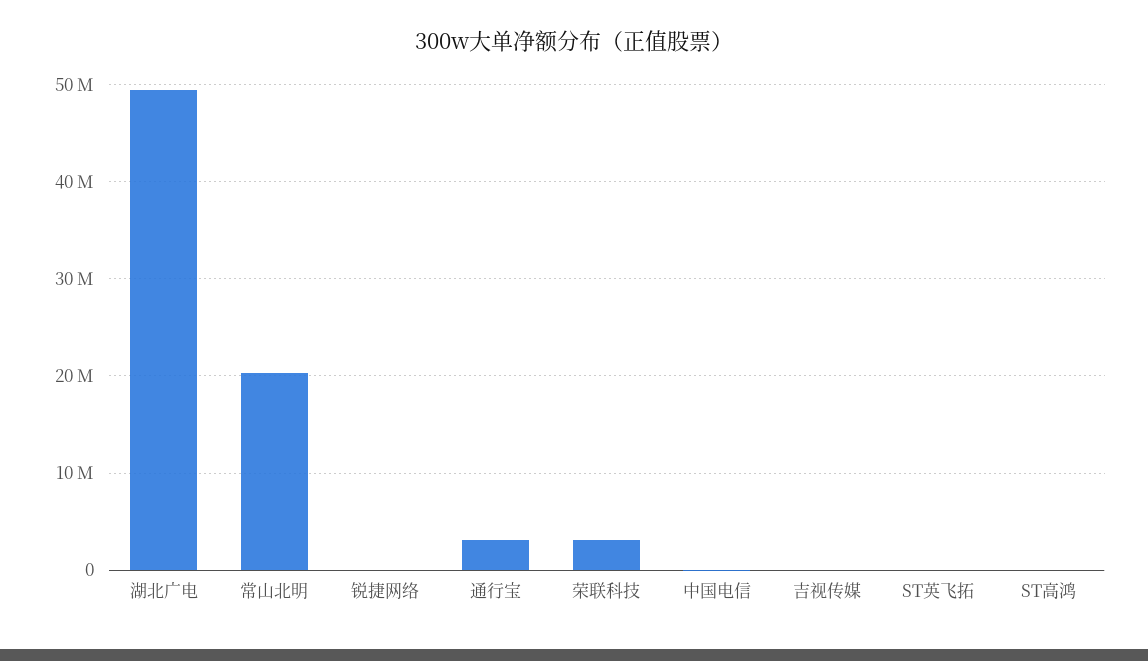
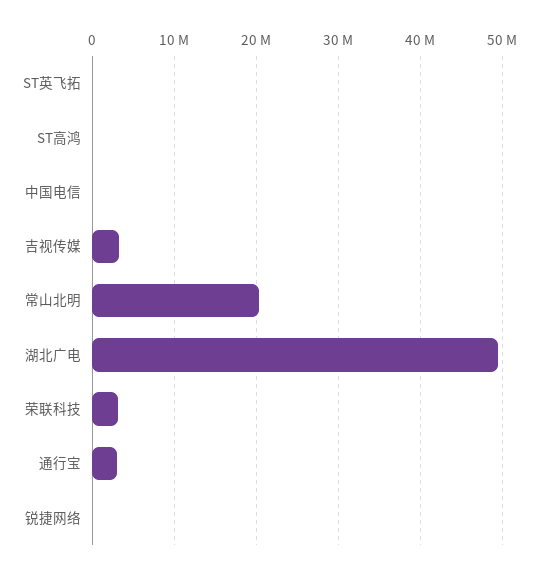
吉视传媒: 0 -> 3000000

